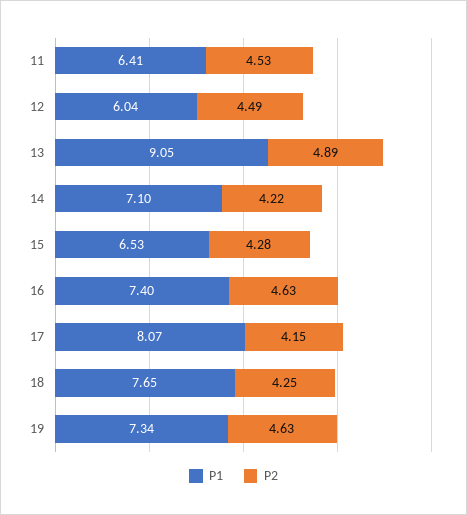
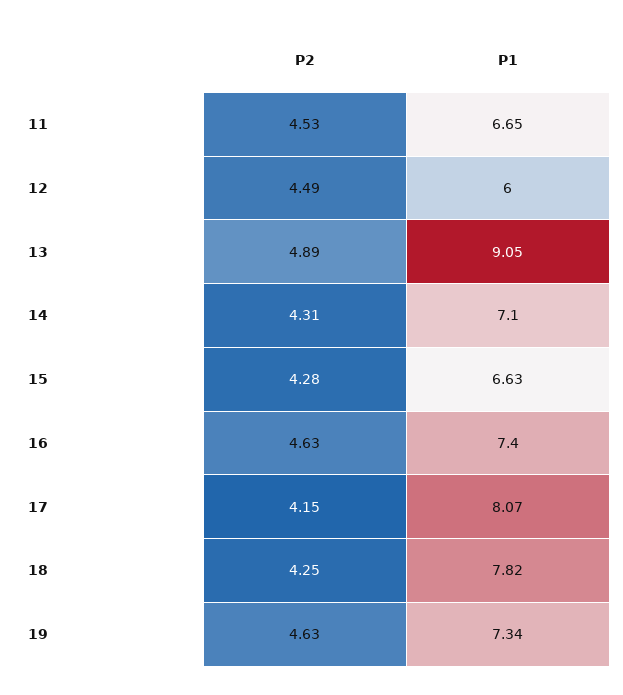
P1, 11: 6.41 -> 6.65
P1, 12: 6.04 -> 6
P2, 14: 4.22 -> 4.31
P1, 15: 6.53 -> 6.63
P1, 18: 7.65 -> 7.82

